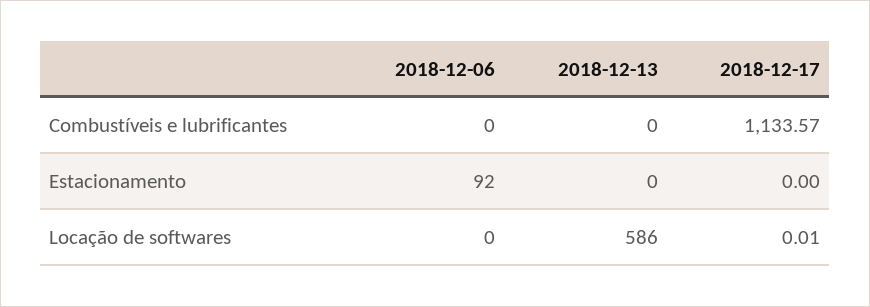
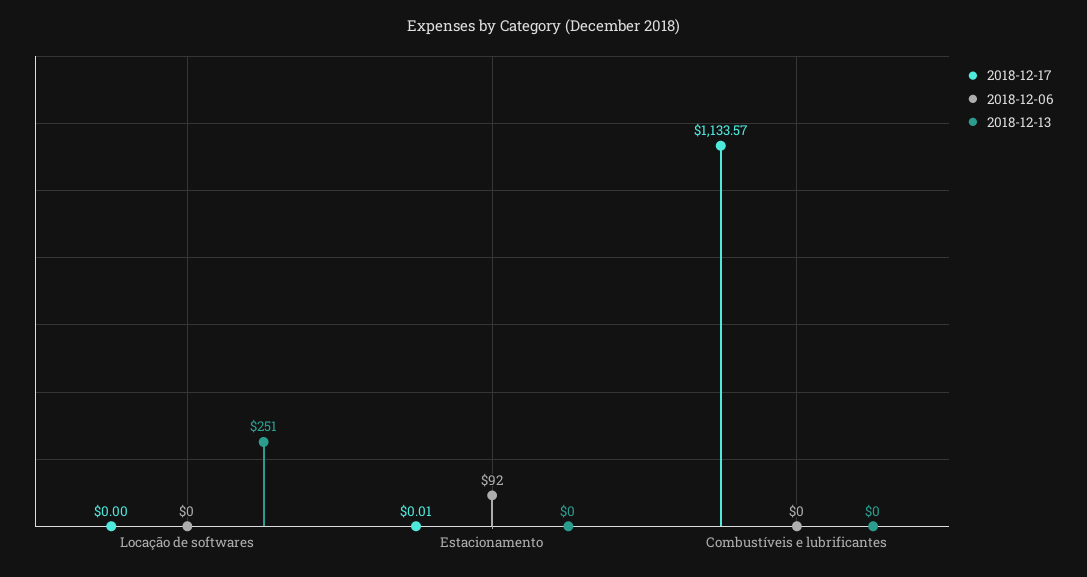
2018-12-17, Estacionamento: 0 -> 0.01
2018-12-13, Locação de softwares: 586 -> 251
2018-12-17, Locação de softwares: 0.01 -> 0

